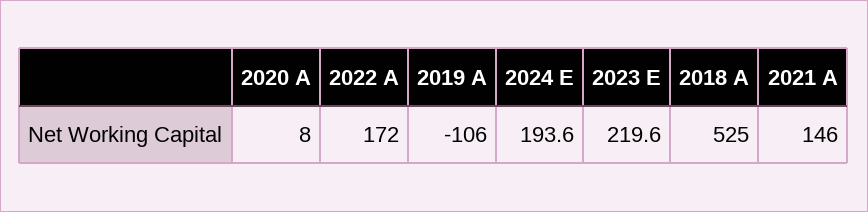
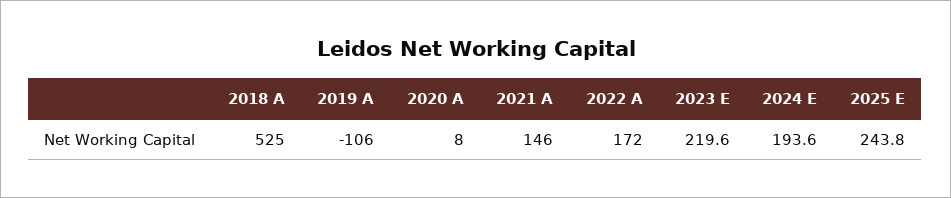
2025 E: none -> 243.8

